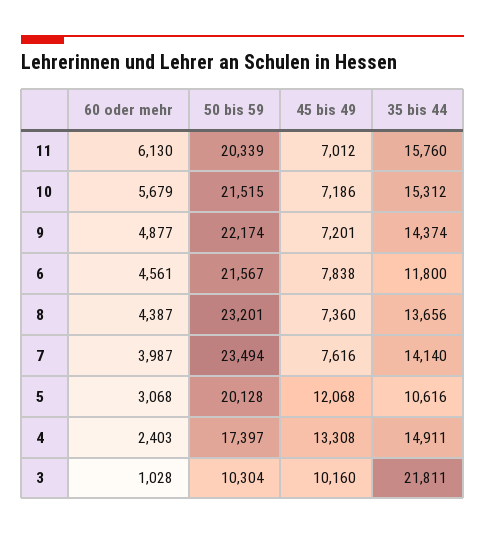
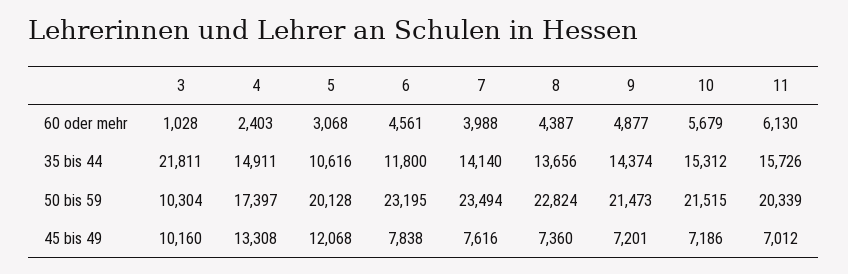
35 bis 44, 11: 15760 -> 15726
50 bis 59, 9: 22174 -> 21473
50 bis 59, 6: 21567 -> 23195
50 bis 59, 8: 23201 -> 22824
60 oder mehr, 7: 3987 -> 3988

